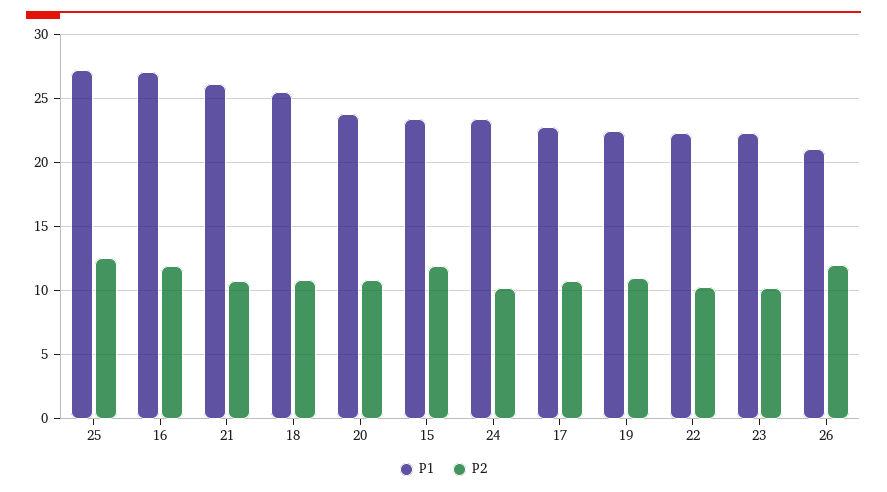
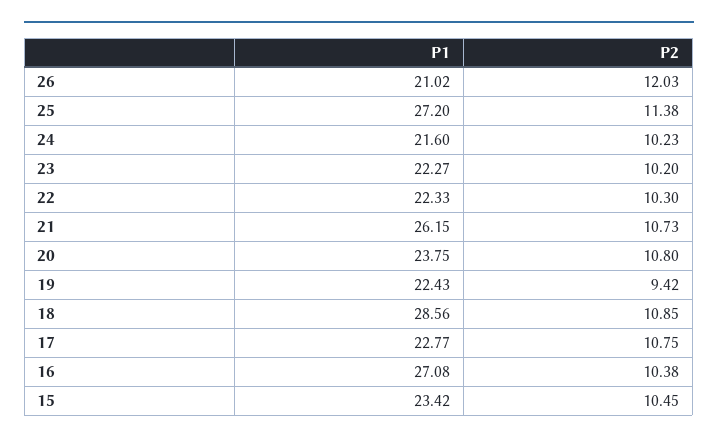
P2, 25: 12.5 -> 11.38
P2, 16: 12 -> 10.38
P1, 18: 25.5 -> 28.56
P2, 15: 12 -> 10.45
P1, 24: 23.5 -> 21.6
P2, 19: 11 -> 9.42

